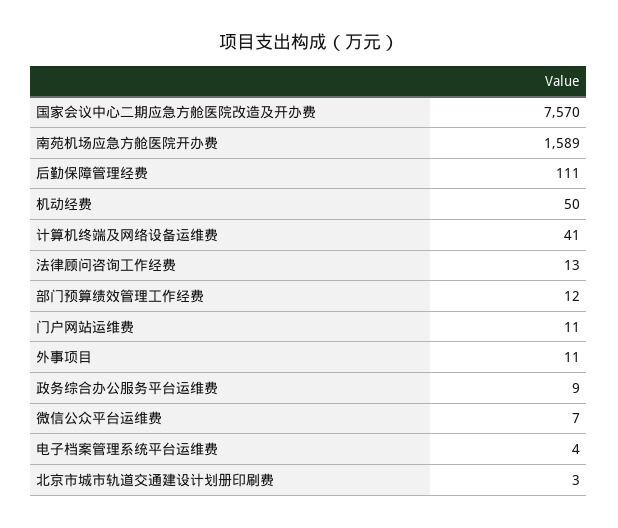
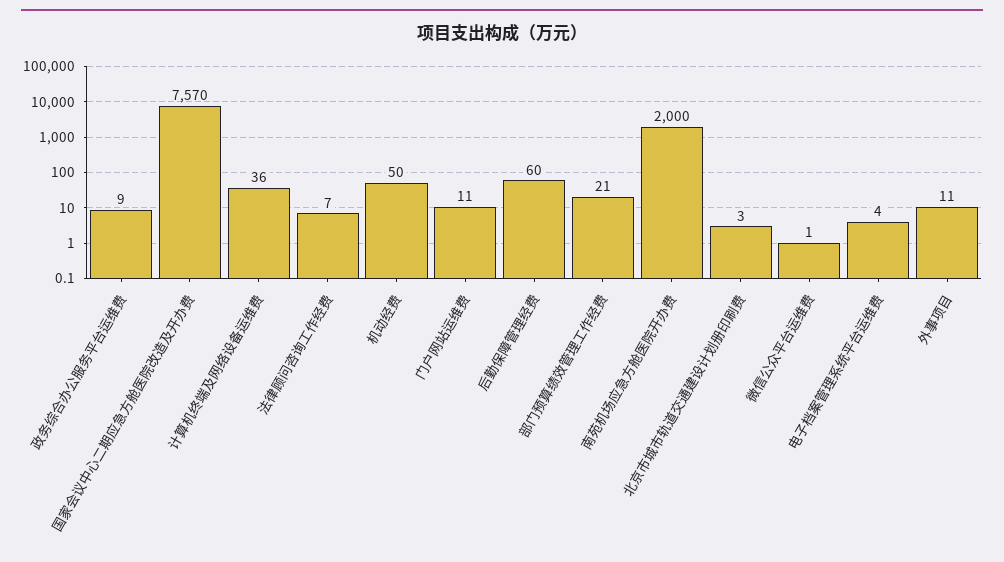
南苑机场应急方舱医院开办费: 1589 -> 2000
后勤保障管理经费: 111 -> 60
计算机终端及网络设备运维费: 41 -> 36
法律顾问咨询工作经费: 13 -> 7
部门预算绩效管理工作经费: 12 -> 21
微信公众平台运维费: 7 -> 1

